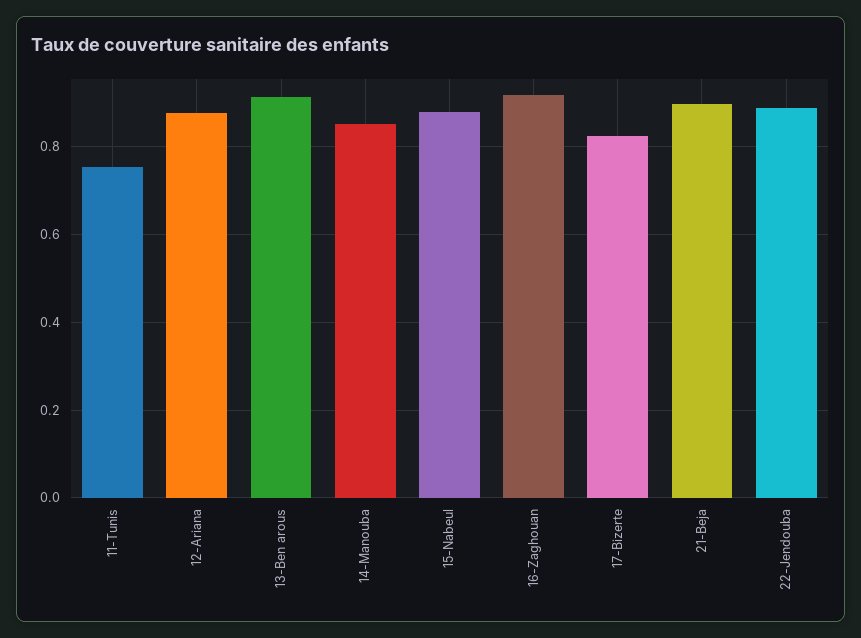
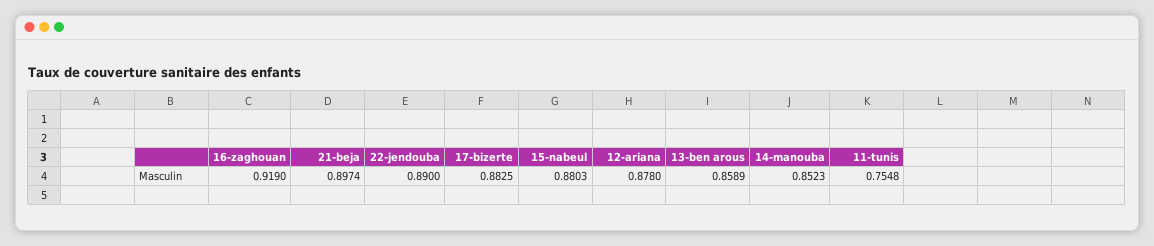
13-Ben arous: 0.92 -> 0.8589
17-Bizerte: 0.82 -> 0.8825

